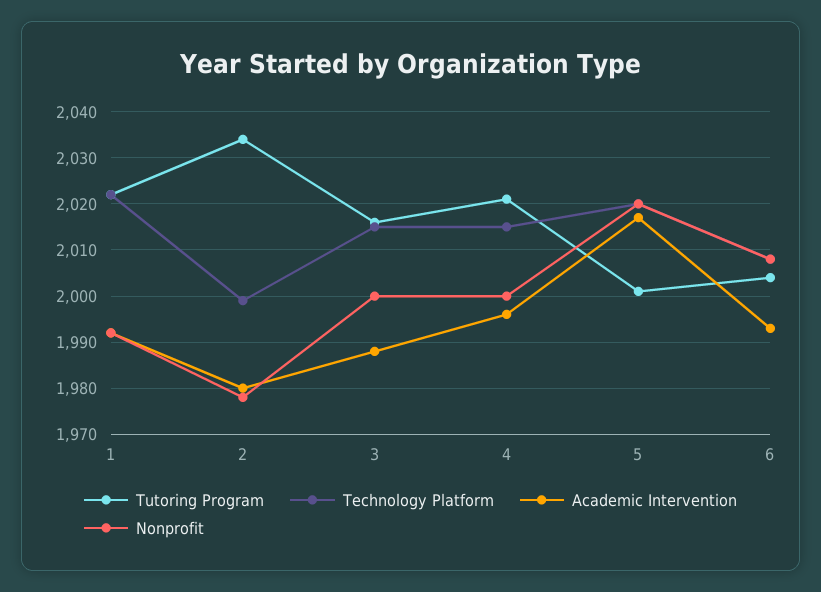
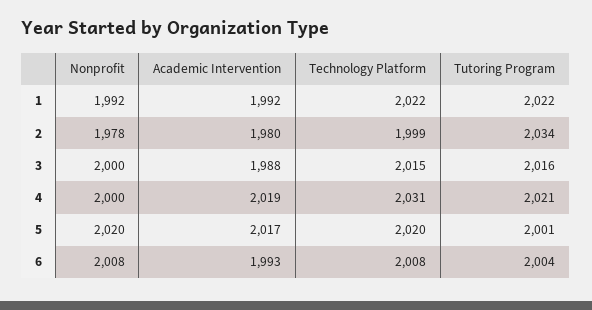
Technology Platform, 4: 2015 -> 2031
Academic Intervention, 4: 1995 -> 2019

